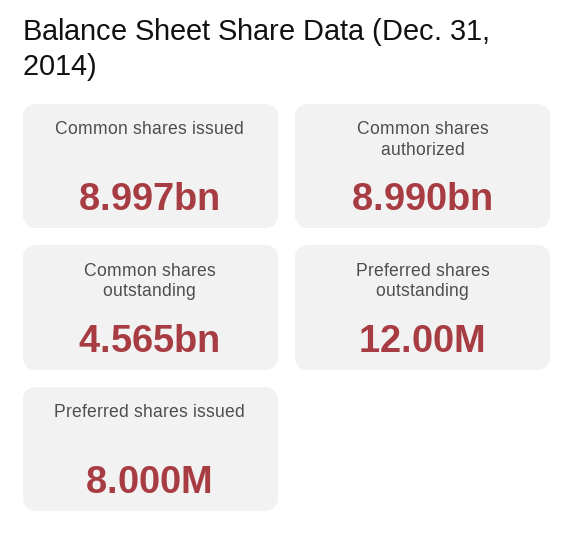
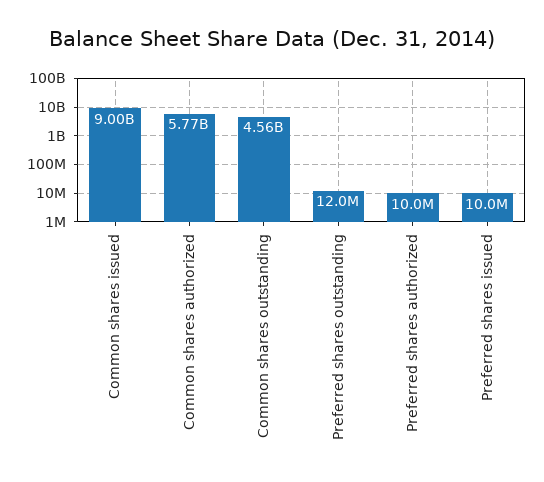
Common shares authorized: 8990000000 -> 5770000000
Preferred shares issued: 8000000 -> 10000000
Preferred shares authorized: none -> 10000000

